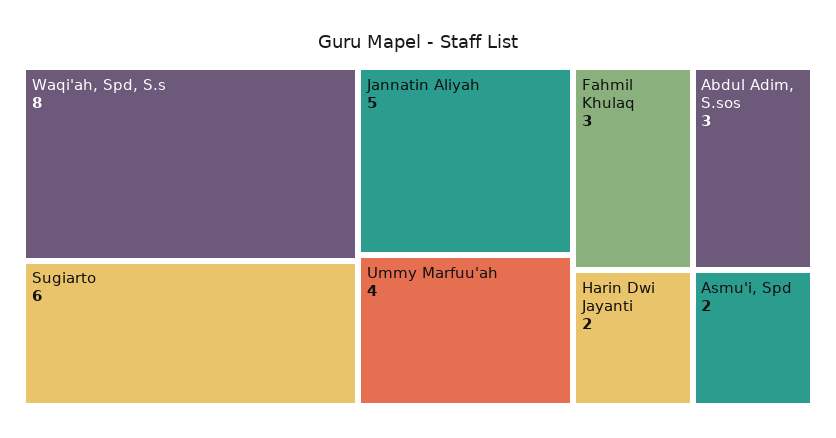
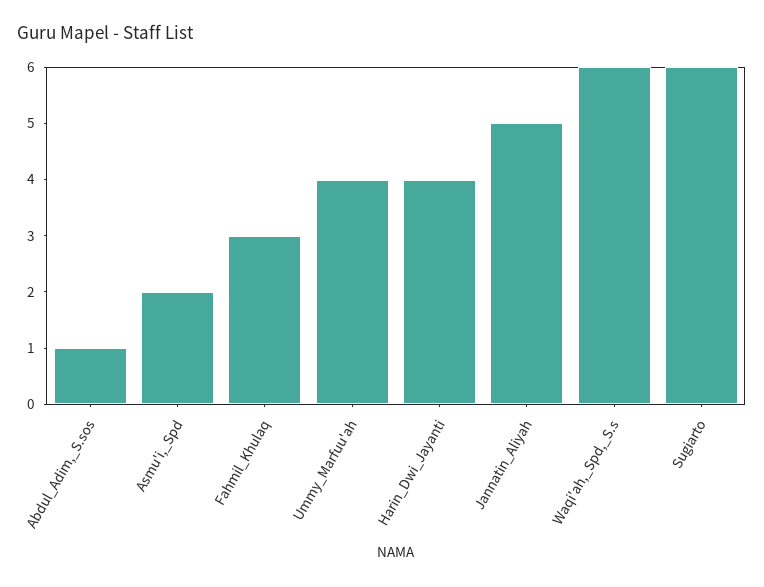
Waqi'ah, Spd, S.s: 8 -> 6
Abdul Adim, S.sos: 3 -> 1
Harin Dwi Jayanti: 2 -> 4

